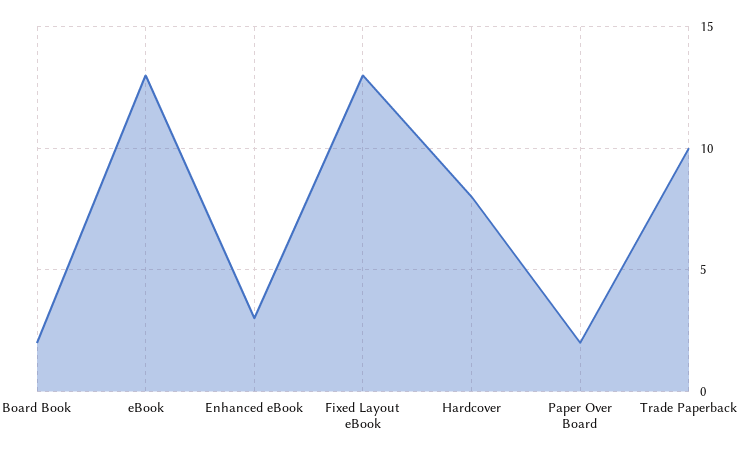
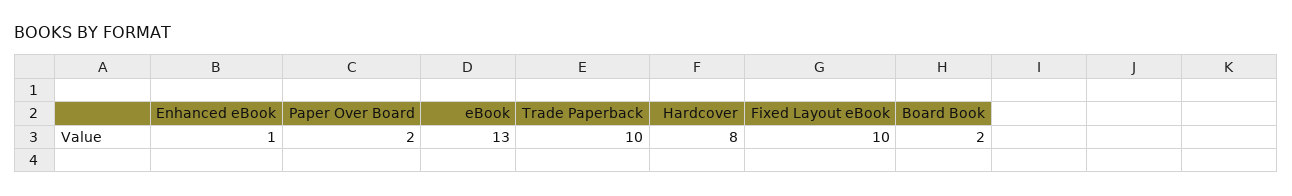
Enhanced eBook: 3 -> 1
Fixed Layout eBook: 13 -> 10

